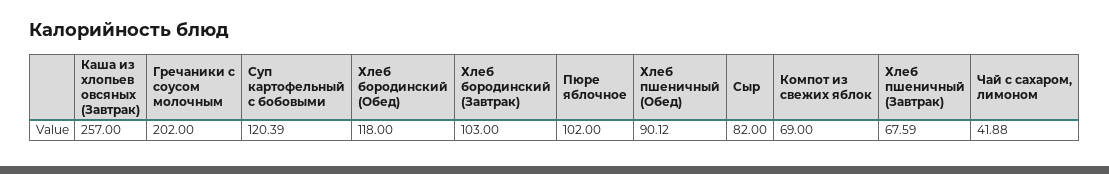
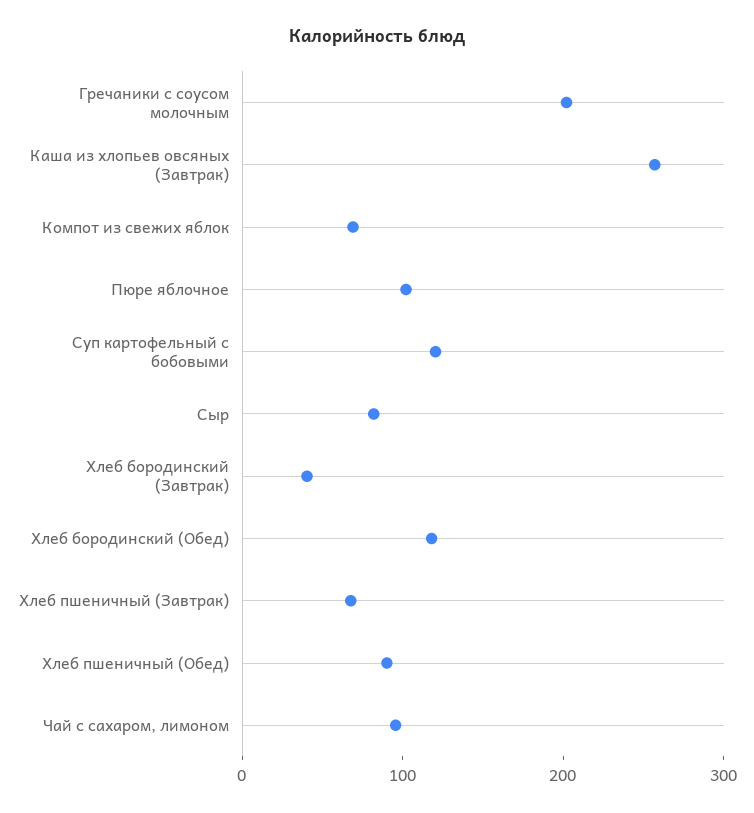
Хлеб бородинский (Завтрак): 103 -> 40
Чай с сахаром, лимоном: 41.88 -> 100

